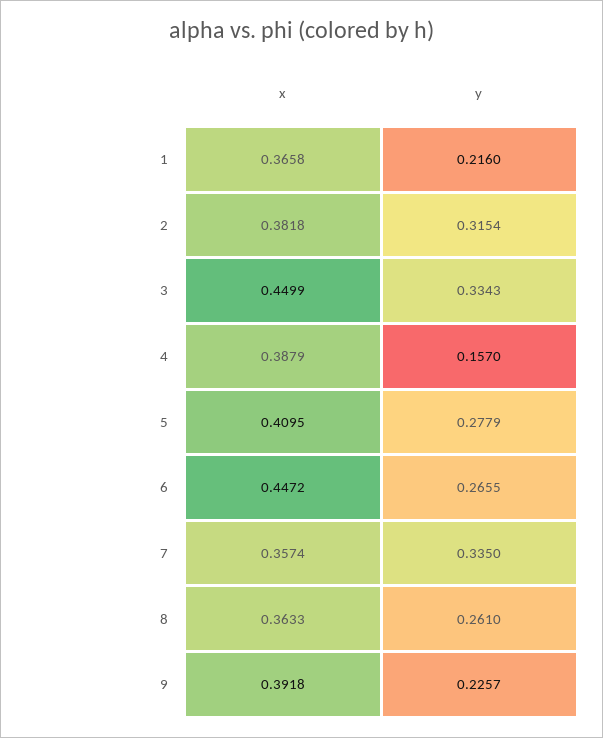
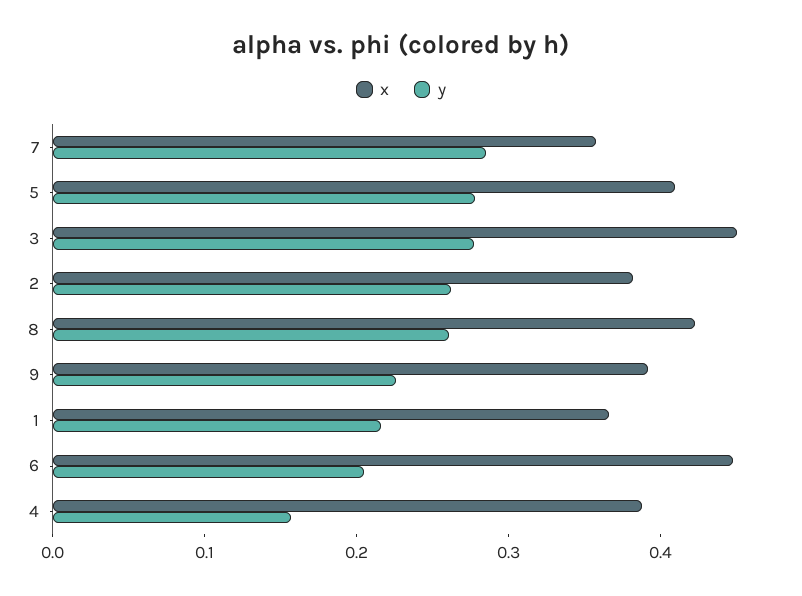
y, 2: 0.3154 -> 0.26
y, 3: 0.3343 -> 0.28
y, 6: 0.2655 -> 0.2
y, 7: 0.335 -> 0.28
x, 8: 0.3633 -> 0.42

